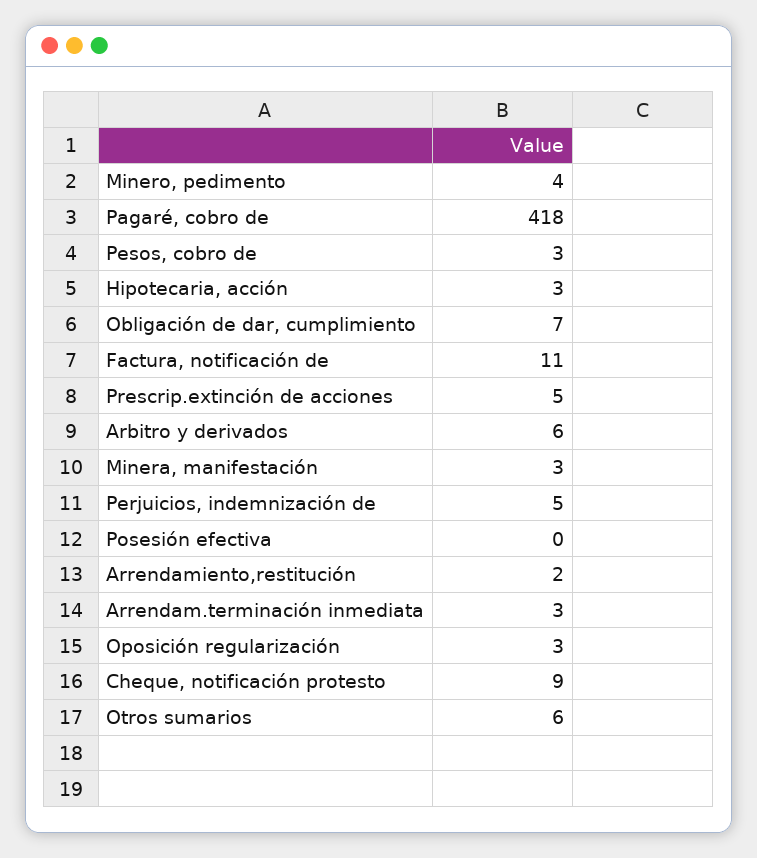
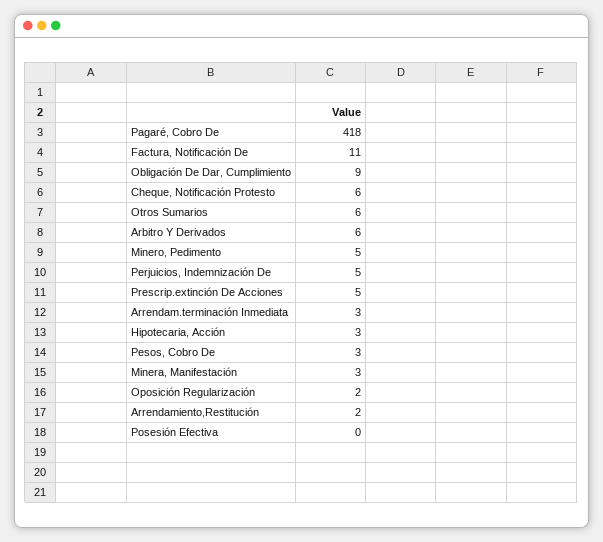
Minero, pedimento: 4 -> 5
Obligación de dar, cumplimiento: 7 -> 9
Oposición regularización: 3 -> 2
Cheque, notificación protesto: 9 -> 6

